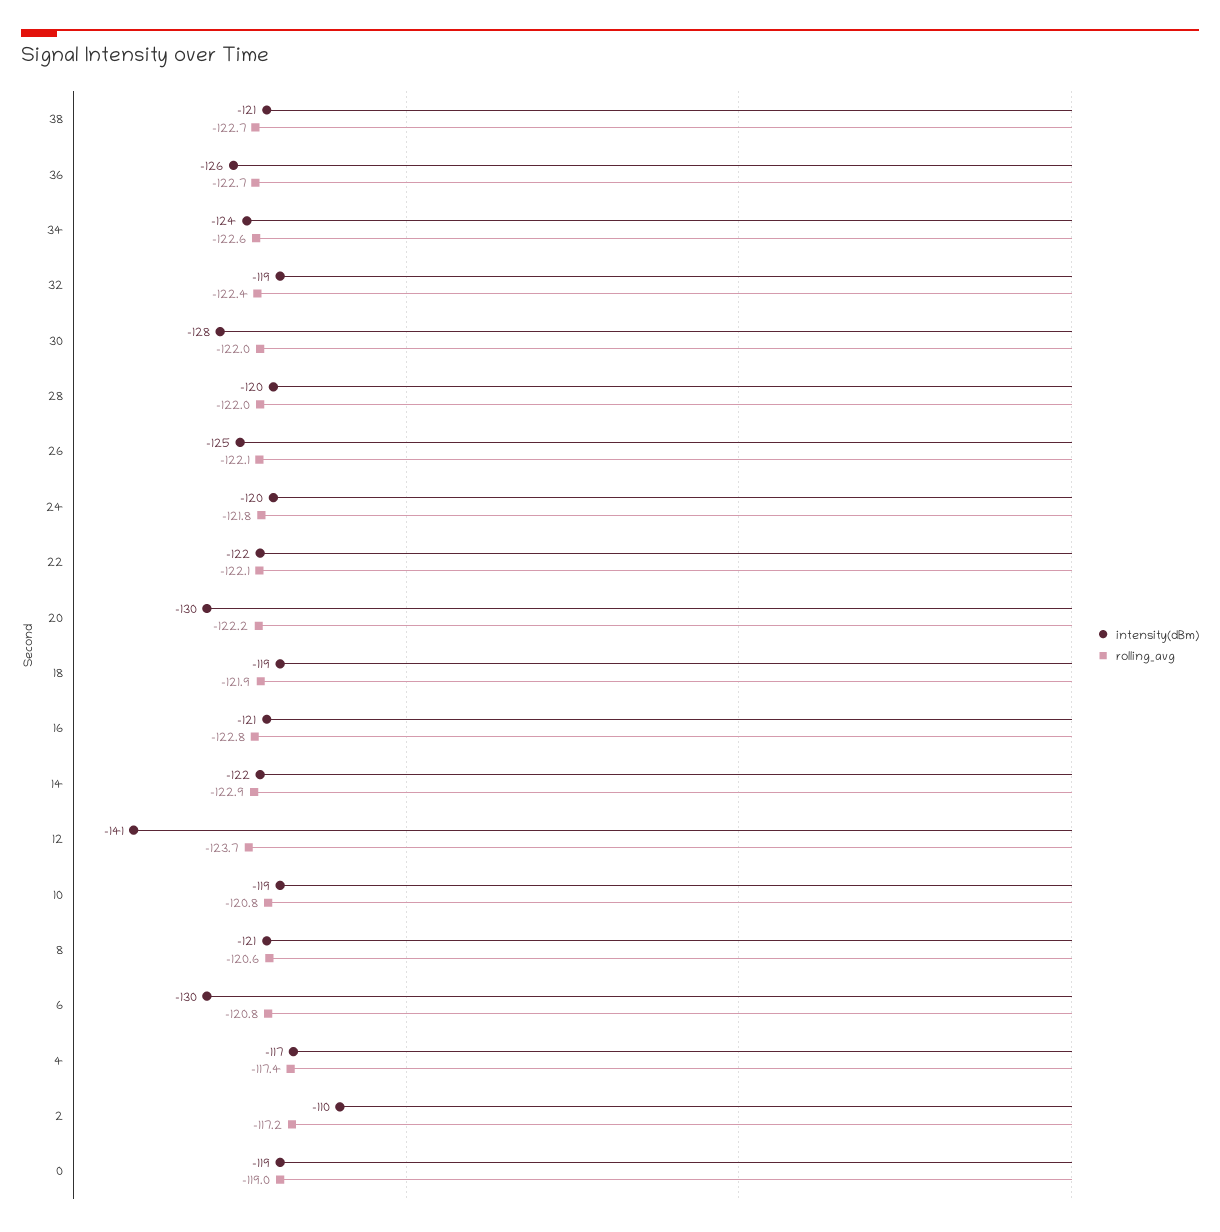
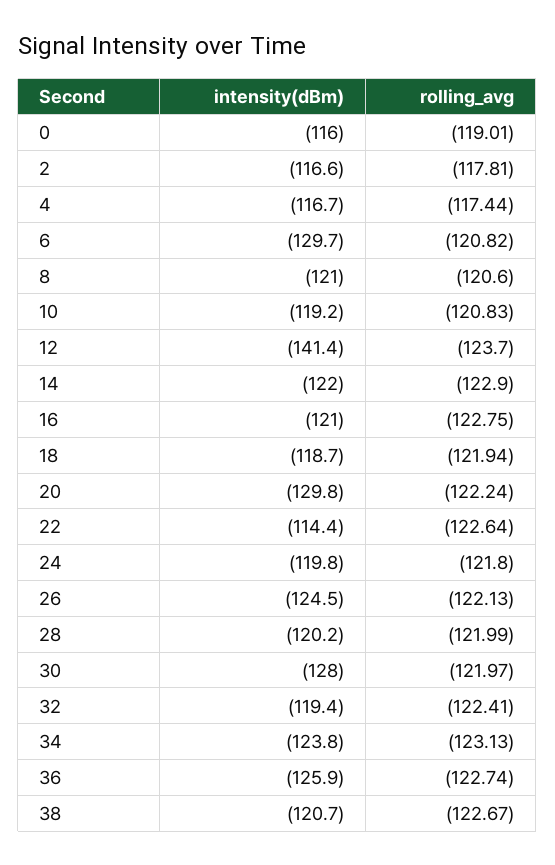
rolling_avg, 34: -122.6 -> -123.13
intensity(dBm), 22: -122 -> -114.4
rolling_avg, 22: -122.1 -> -122.64
intensity(dBm), 2: -110 -> -116.6
rolling_avg, 2: -117.2 -> -117.81
intensity(dBm), 0: -119 -> -116

